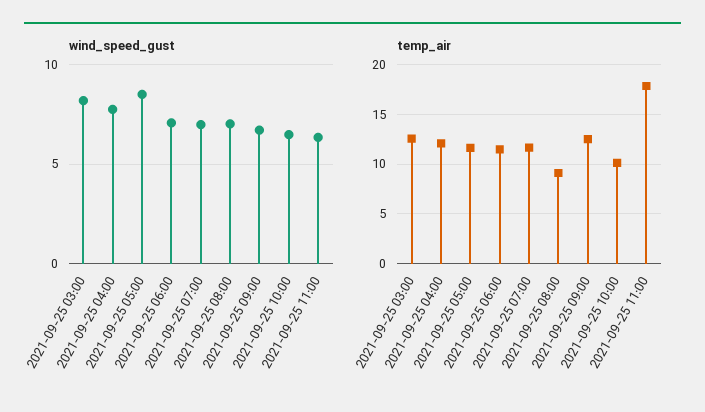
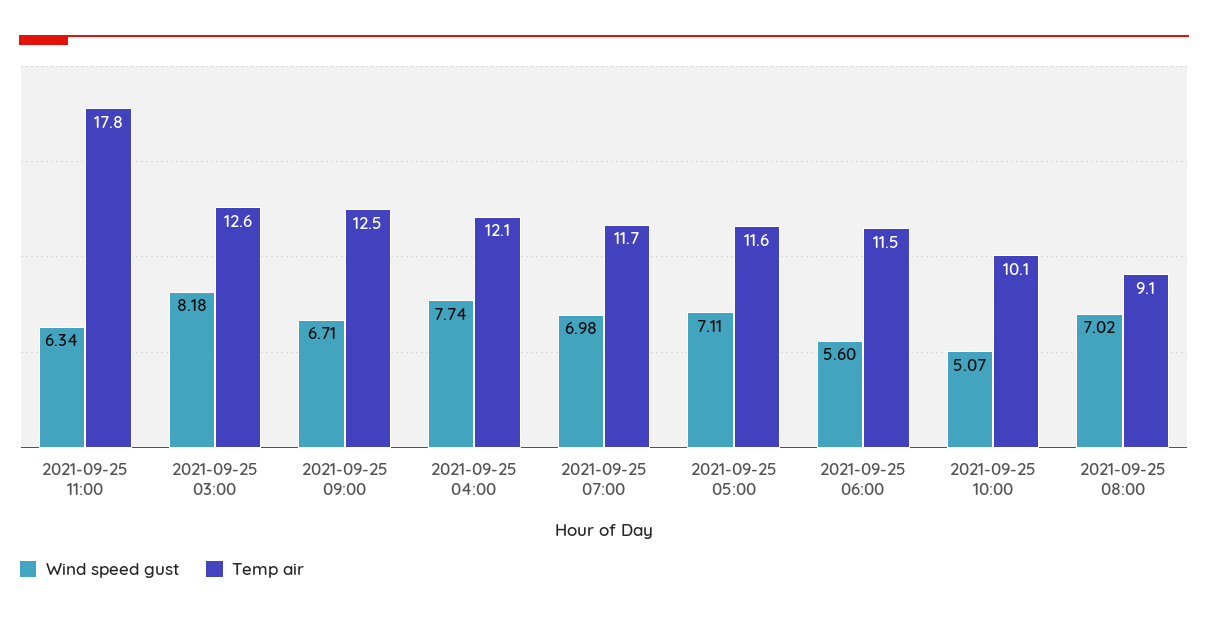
wind_speed_gust, 2021-09-25 05:00: 8.5 -> 7.11
wind_speed_gust, 2021-09-25 06:00: 7 -> 5.6
wind_speed_gust, 2021-09-25 10:00: 6.5 -> 5.07

